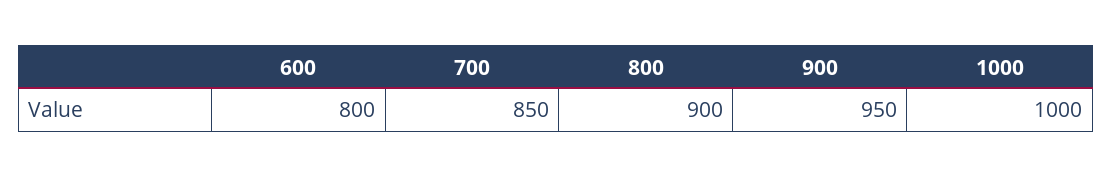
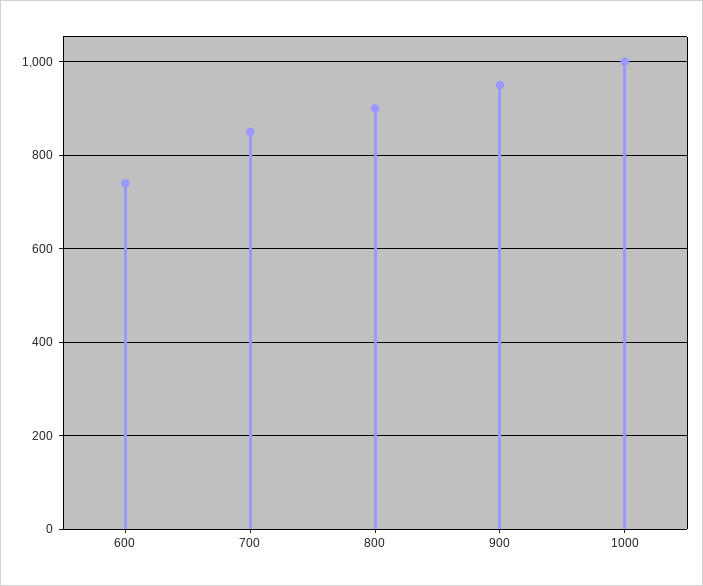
600: 800 -> 740

